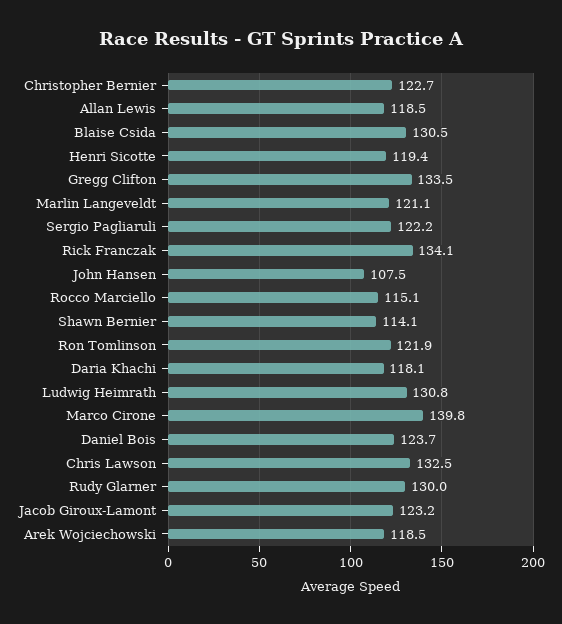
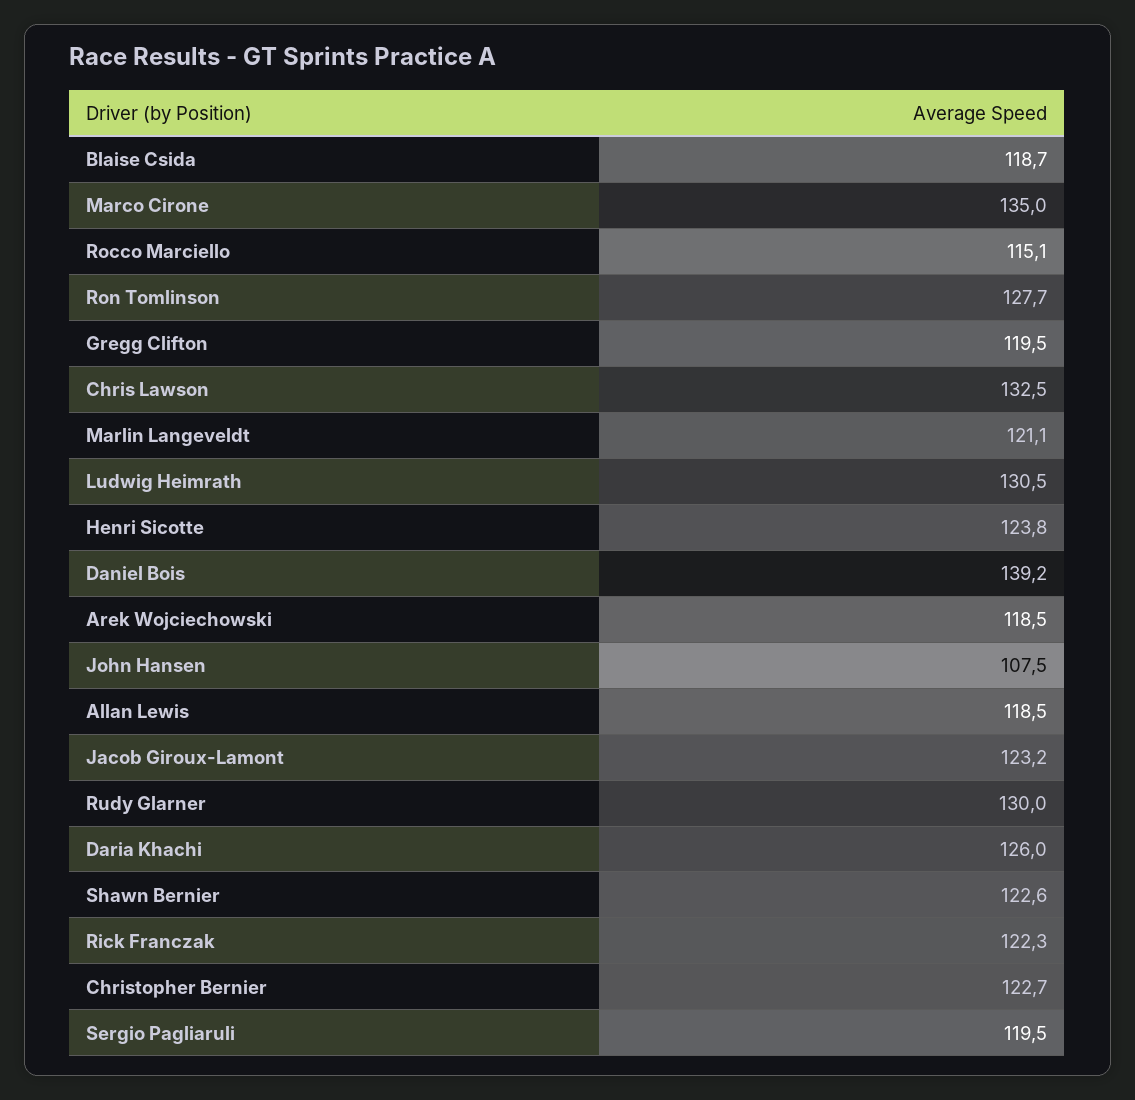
Blaise Csida: 130.5 -> 118.7
Henri Sicotte: 119.4 -> 123.8
Gregg Clifton: 133.5 -> 119.5
Sergio Pagliaruli: 122.2 -> 119.5
Rick Franczak: 134.1 -> 122.3
Shawn Bernier: 114.1 -> 122.6
Ron Tomlinson: 121.9 -> 127.7
Daria Khachi: 118.1 -> 126
Ludwig Heimrath: 130.8 -> 130.5
Marco Cirone: 139.8 -> 135
Daniel Bois: 123.7 -> 139.2

